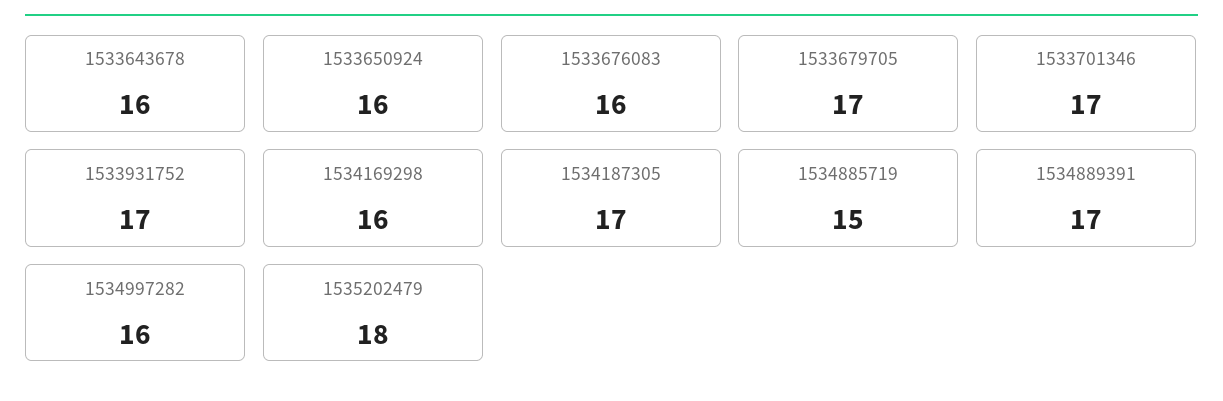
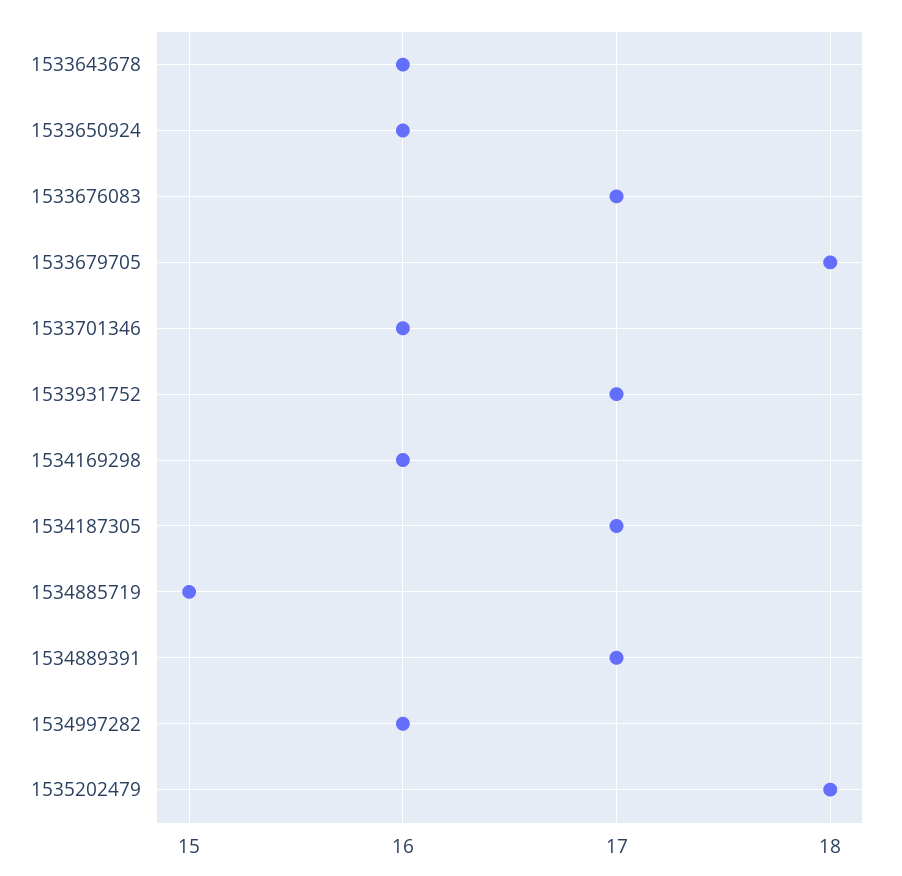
1533676083: 16 -> 17
1533679705: 17 -> 18
1533701346: 17 -> 16

